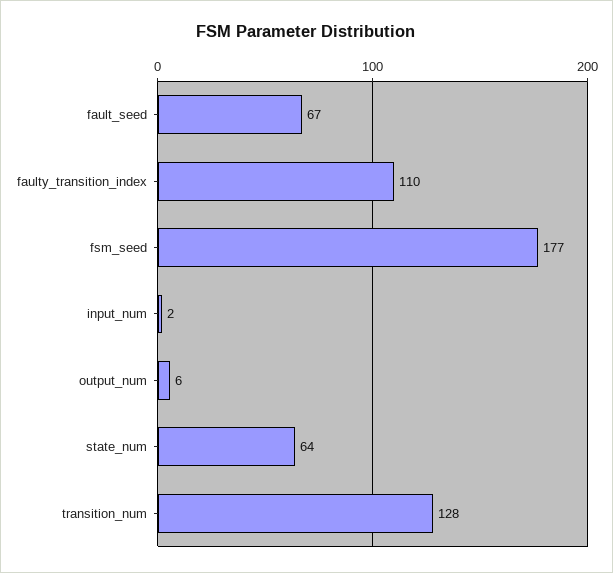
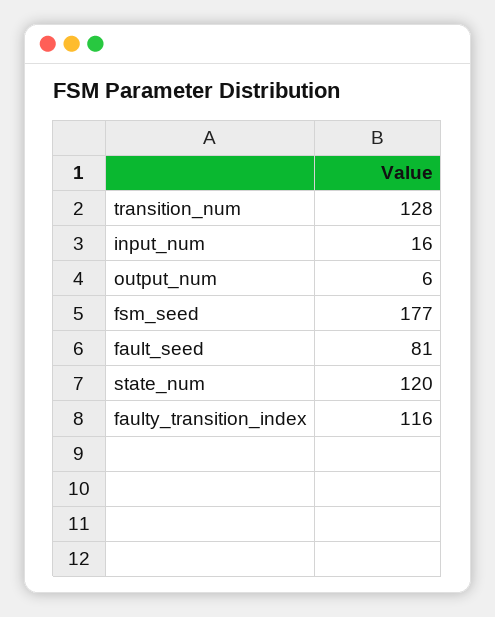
fault_seed: 67 -> 81
faulty_transition_index: 110 -> 116
input_num: 2 -> 16
state_num: 64 -> 120

